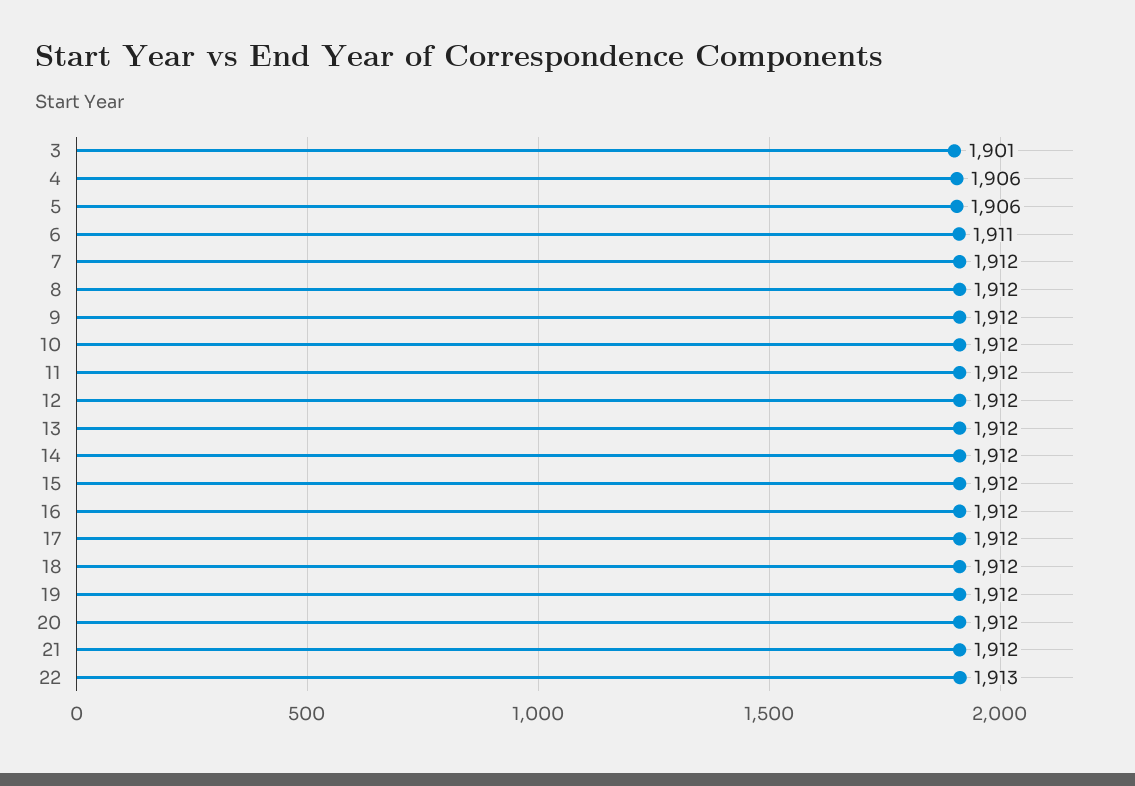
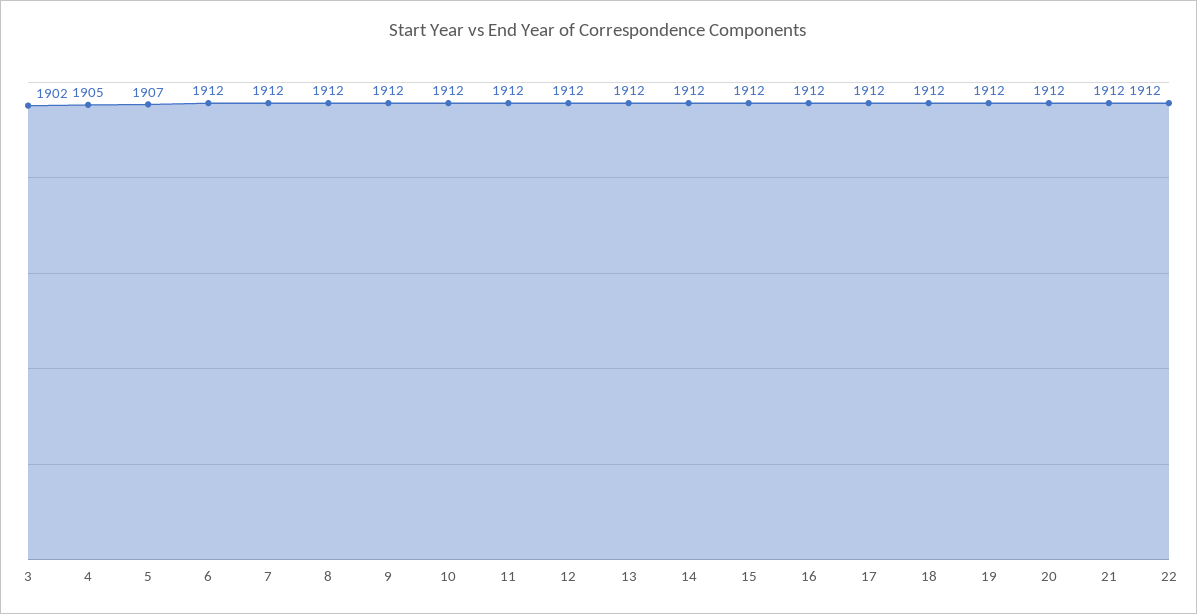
3: 1901 -> 1902
4: 1906 -> 1905
5: 1906 -> 1907
6: 1911 -> 1912
22: 1913 -> 1912

